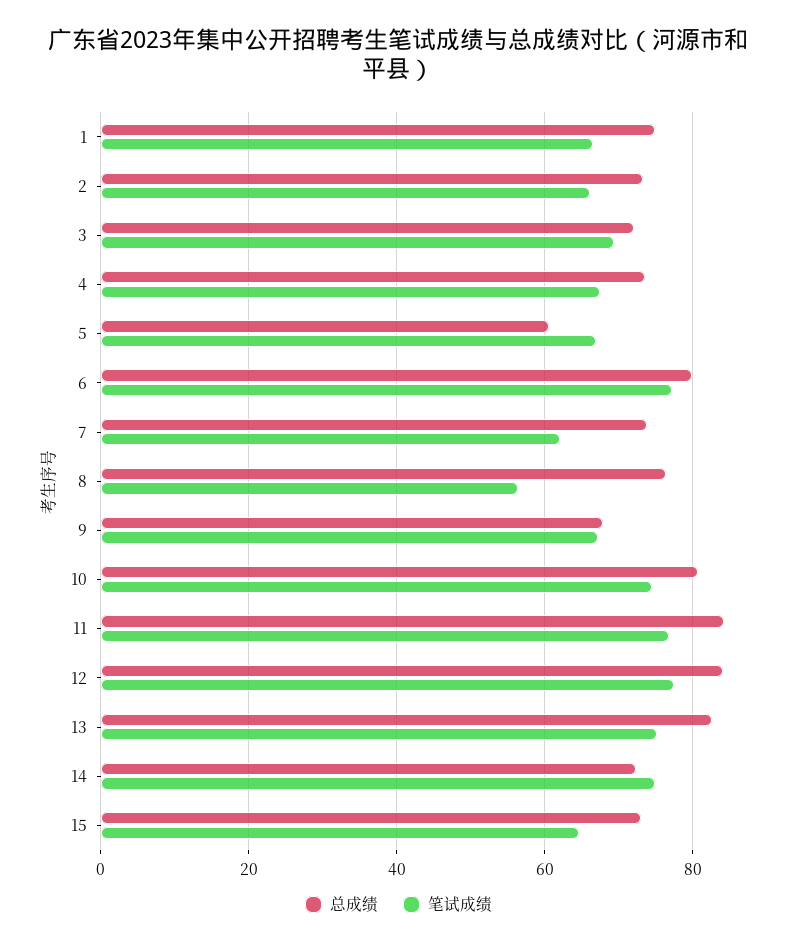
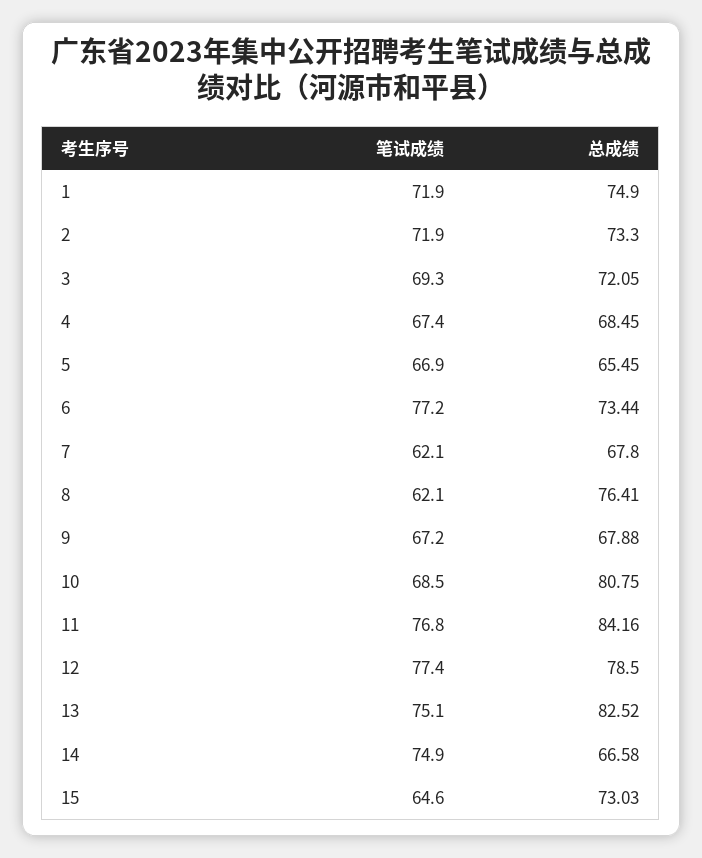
笔试成绩, 1: 66 -> 71.9
笔试成绩, 2: 66 -> 71.9
总成绩, 4: 74 -> 68.45
总成绩, 5: 60 -> 65.45
总成绩, 6: 80 -> 73.44
总成绩, 7: 74 -> 67.8
笔试成绩, 8: 56 -> 62.1
笔试成绩, 10: 74 -> 68.5
总成绩, 12: 84 -> 78.5
总成绩, 14: 72 -> 66.58

